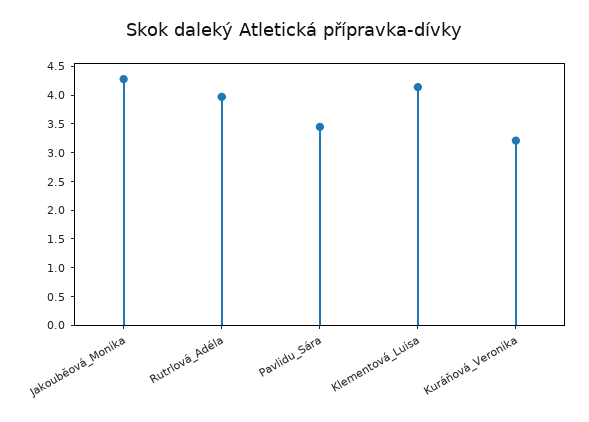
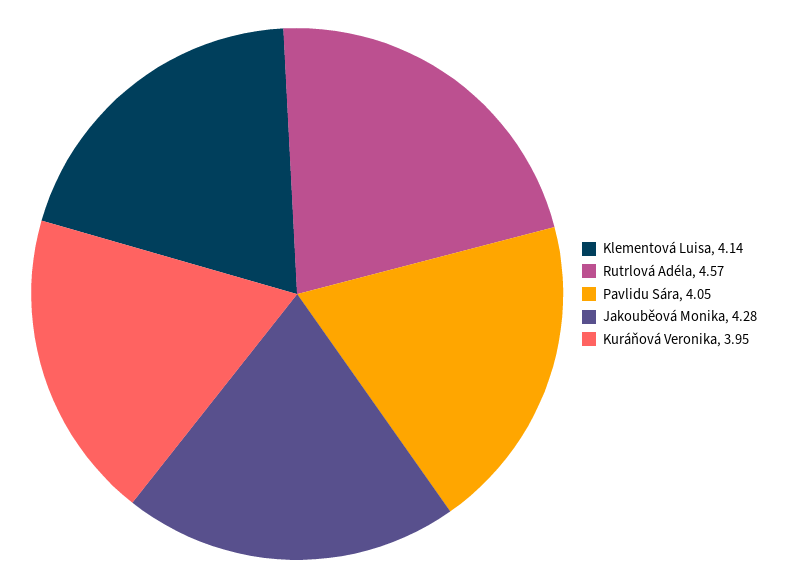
Rutrlová_Adéla: 4 -> 4.57
Pavlidu_Sára: 3.5 -> 4.05
Kuráňová_Veronika: 3.25 -> 3.95

